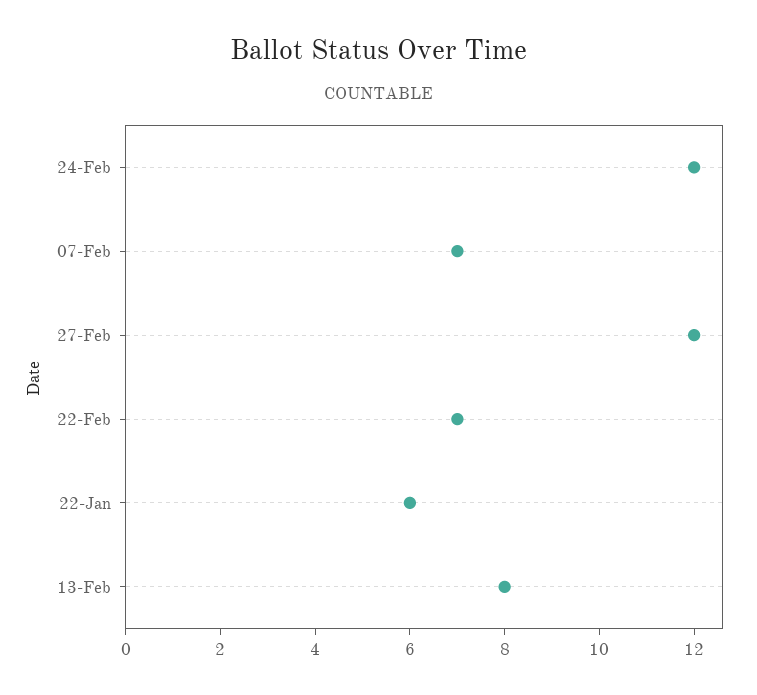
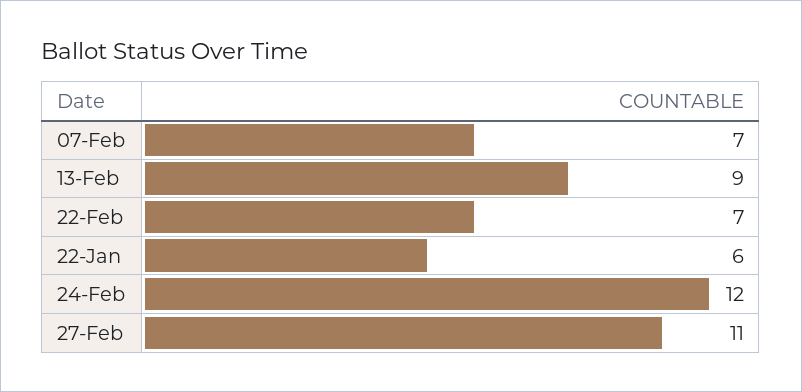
27-Feb: 12 -> 11
13-Feb: 8 -> 9

